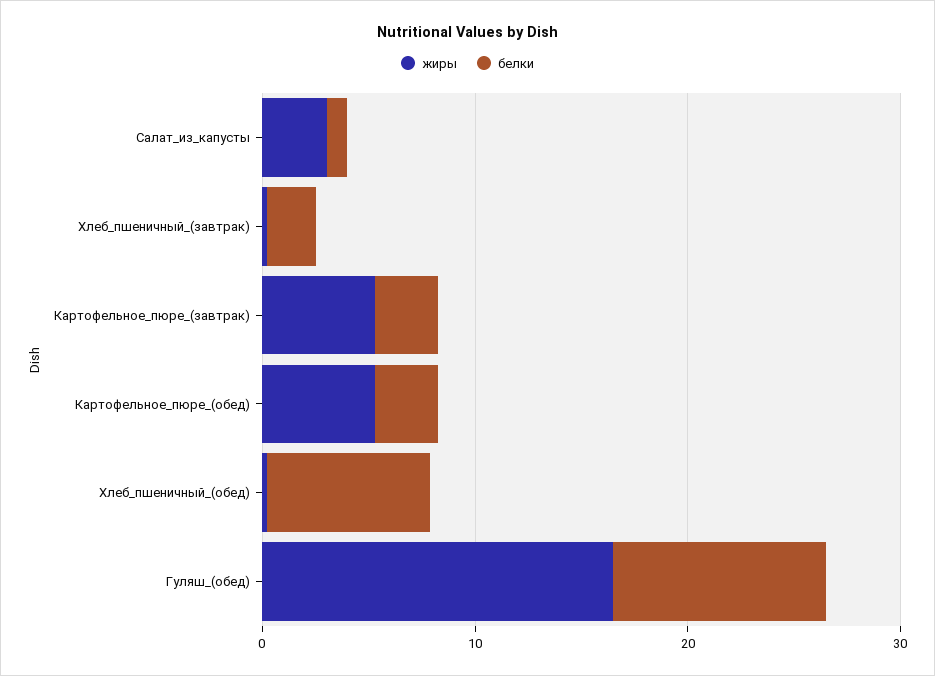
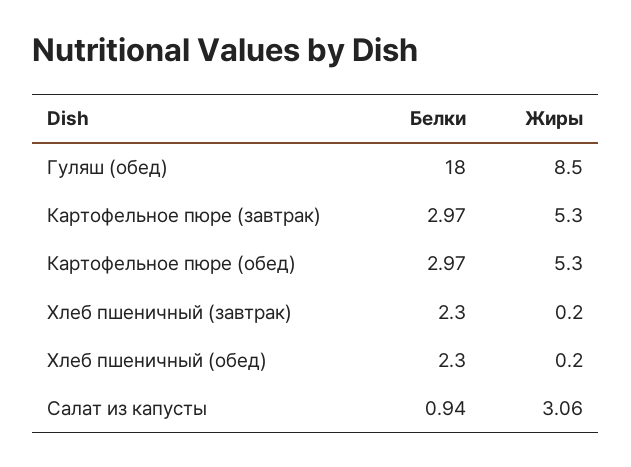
белки, Хлеб_пшеничный_(обед): 8 -> 2.3
жиры, Гуляш_(обед): 16 -> 8.5
белки, Гуляш_(обед): 10 -> 18

